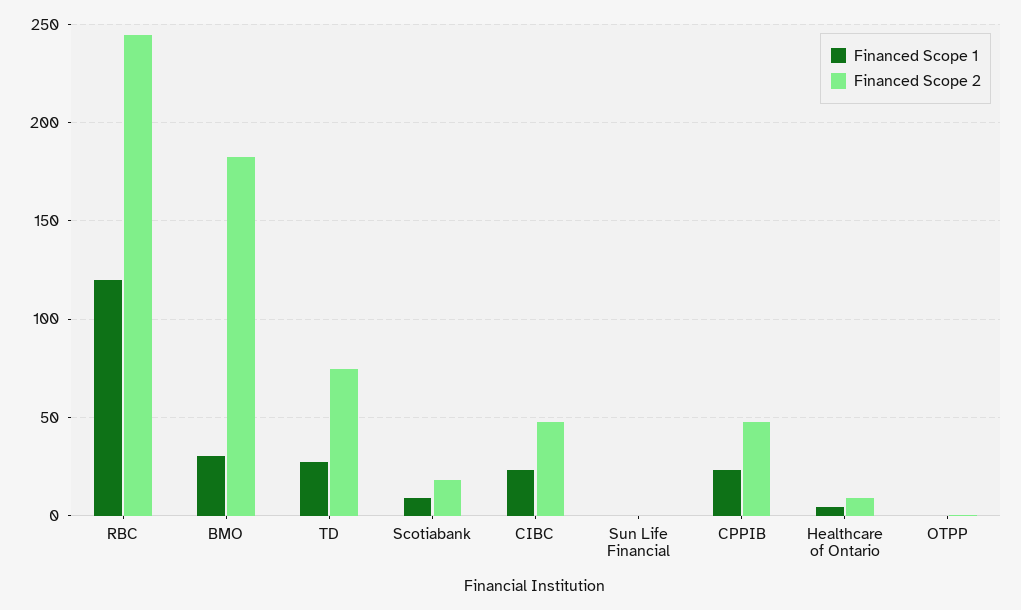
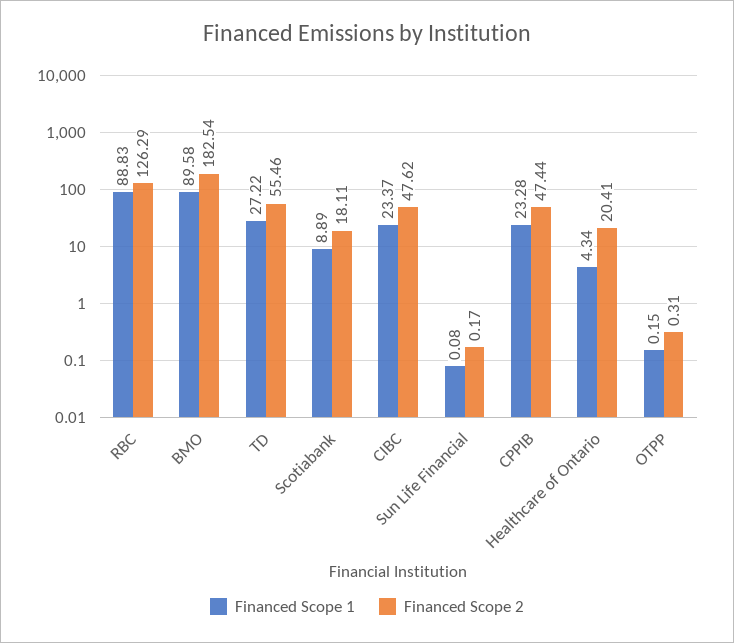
Financed Scope 1, RBC: 120 -> 88.83
Financed Scope 2, RBC: 245 -> 126.29
Financed Scope 1, BMO: 30 -> 89.58
Financed Scope 2, TD: 75 -> 55.46
Financed Scope 2, Healthcare of Ontario: 10 -> 20.41

